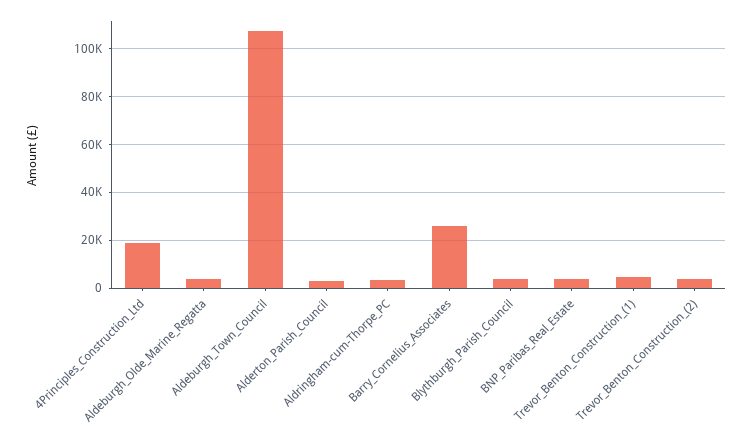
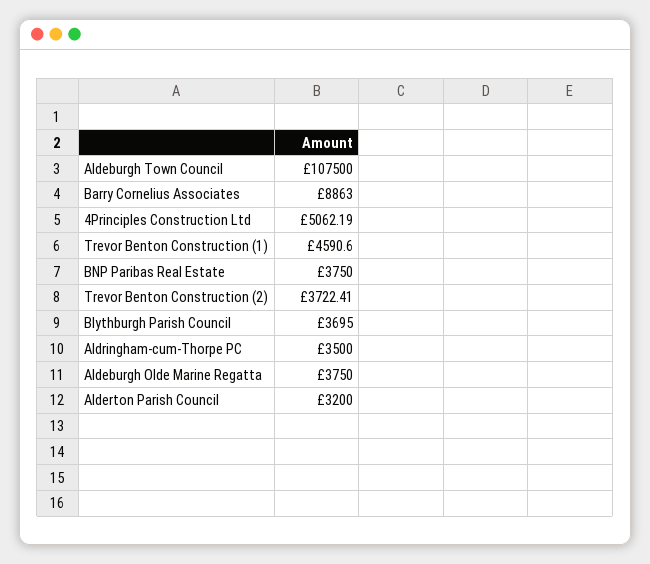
4Principles_Construction_Ltd: 20000 -> 5062.19
Barry_Cornelius_Associates: 25000 -> 8863

